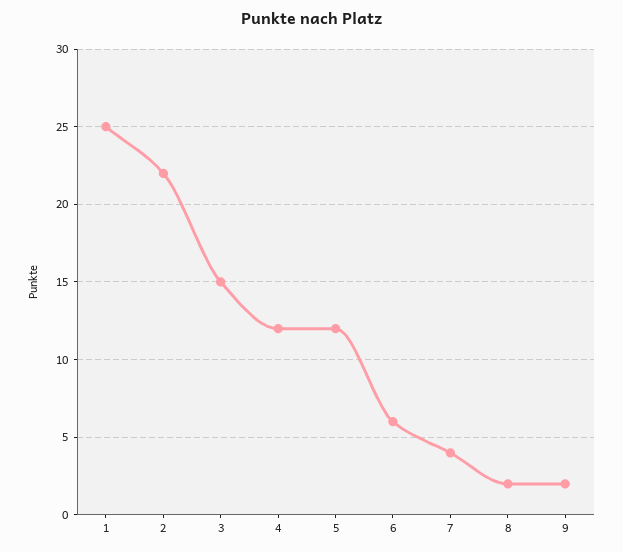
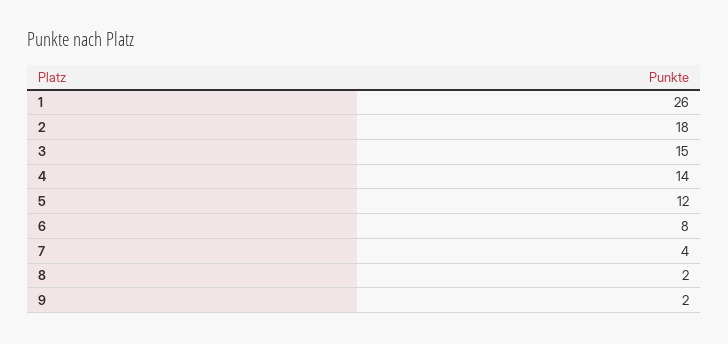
1: 25 -> 26
2: 22 -> 18
4: 12 -> 14
6: 6 -> 8

